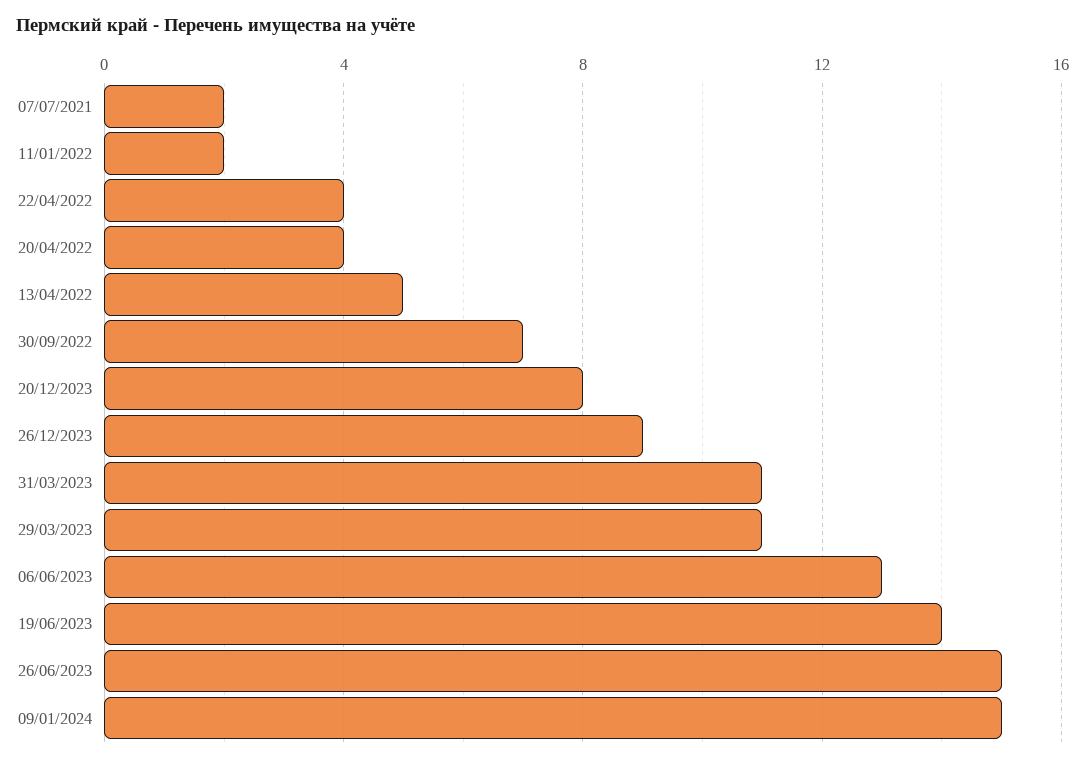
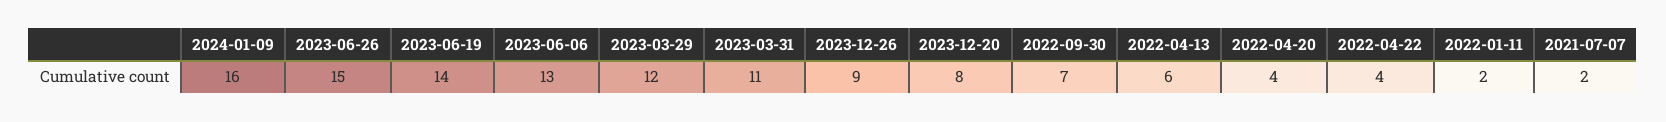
13/04/2022: 5 -> 6
29/03/2023: 11 -> 12
09/01/2024: 15 -> 16

